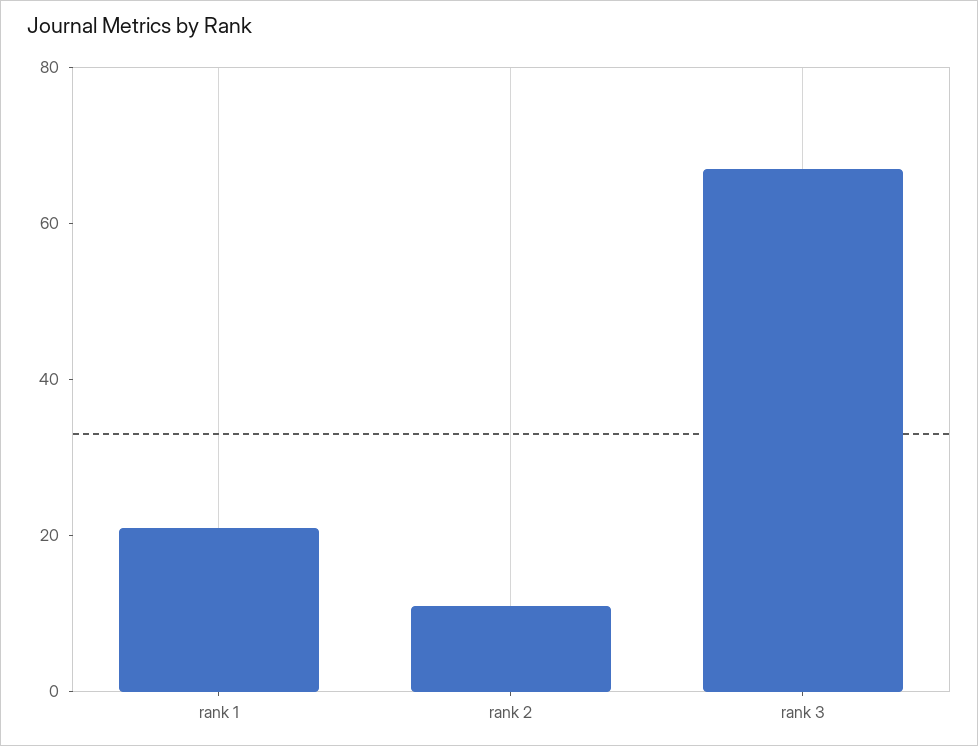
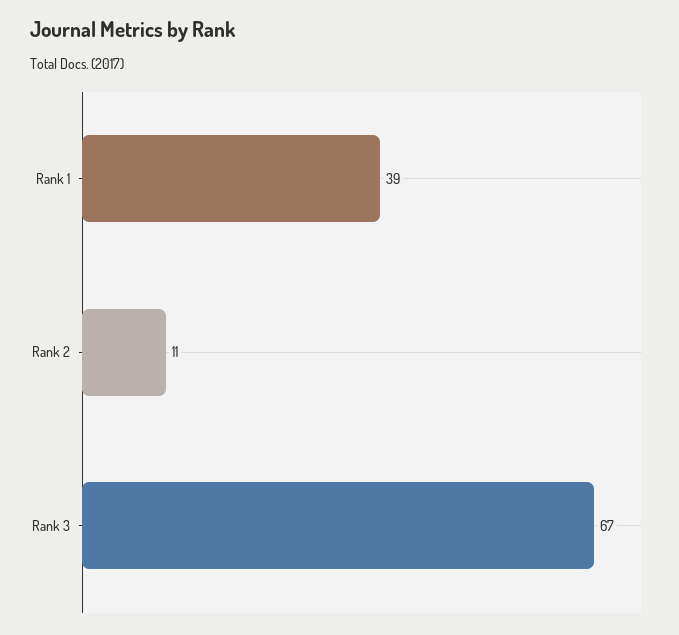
rank 1: 20 -> 39

